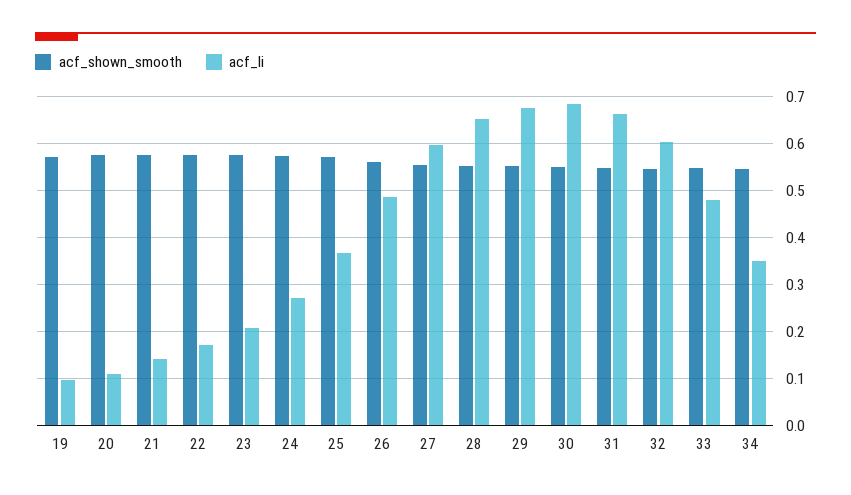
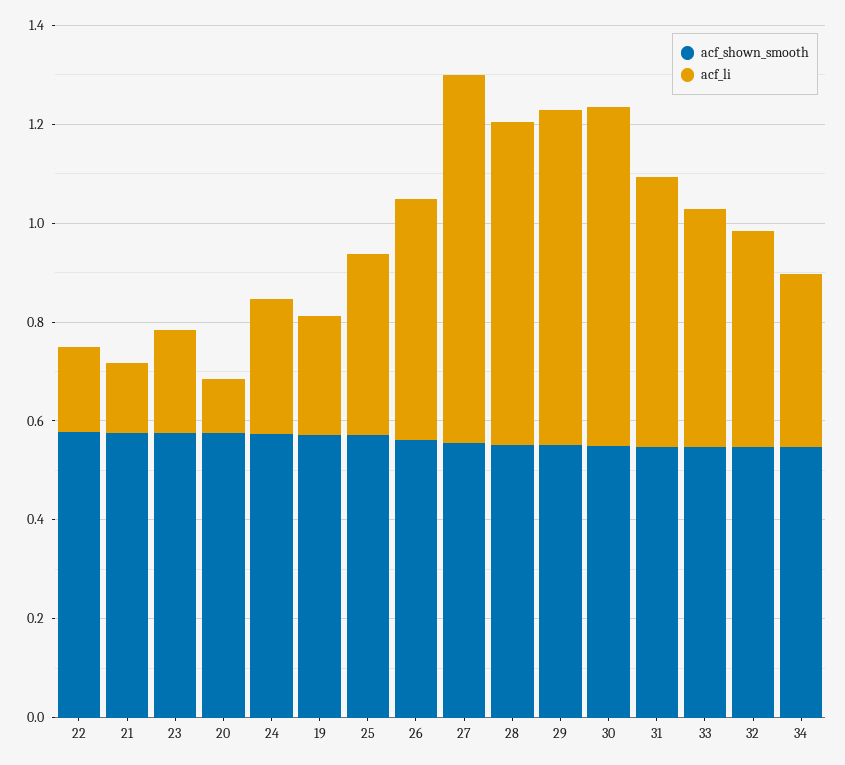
acf_li, 19: 0.1 -> 0.25
acf_li, 27: 0.6 -> 0.75
acf_li, 31: 0.66 -> 0.55
acf_li, 32: 0.6 -> 0.45

